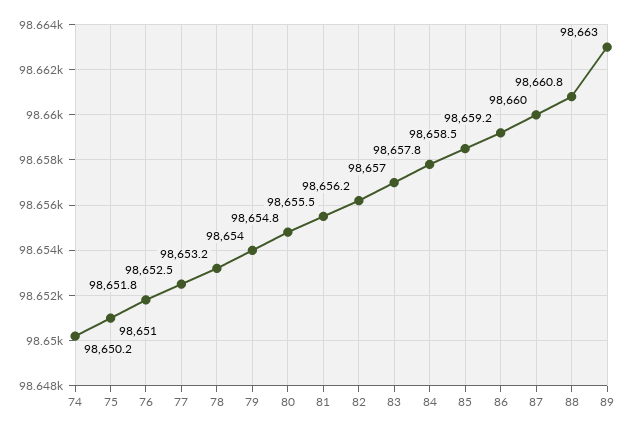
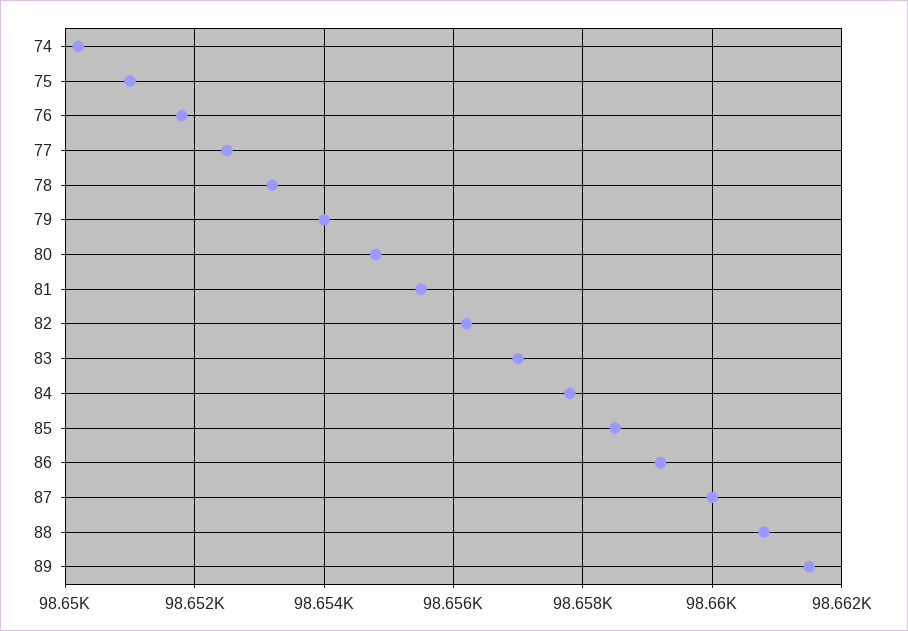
89: 98663 -> 98661.5

